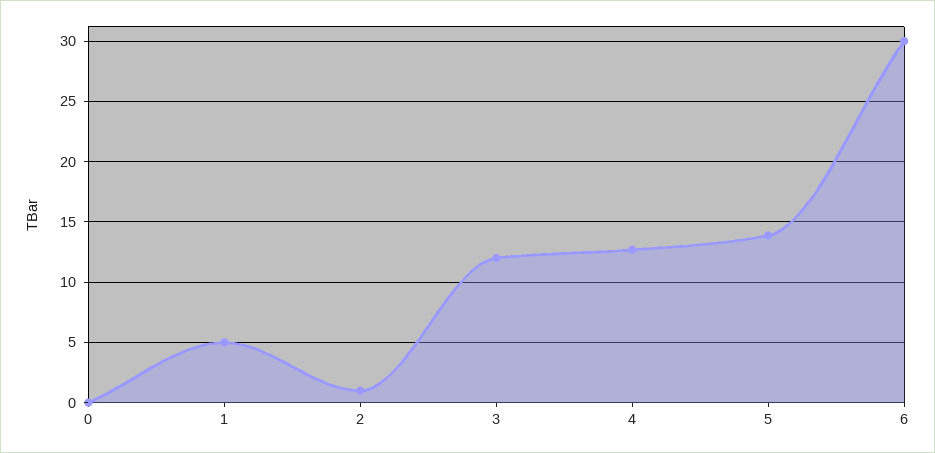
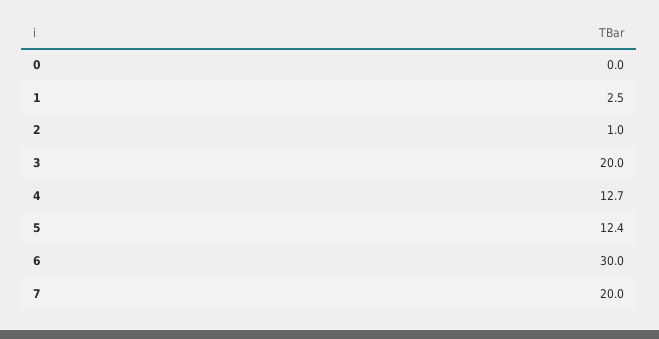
1: 5 -> 2.5
3: 12 -> 20
5: 14 -> 12.4
7: none -> 20

